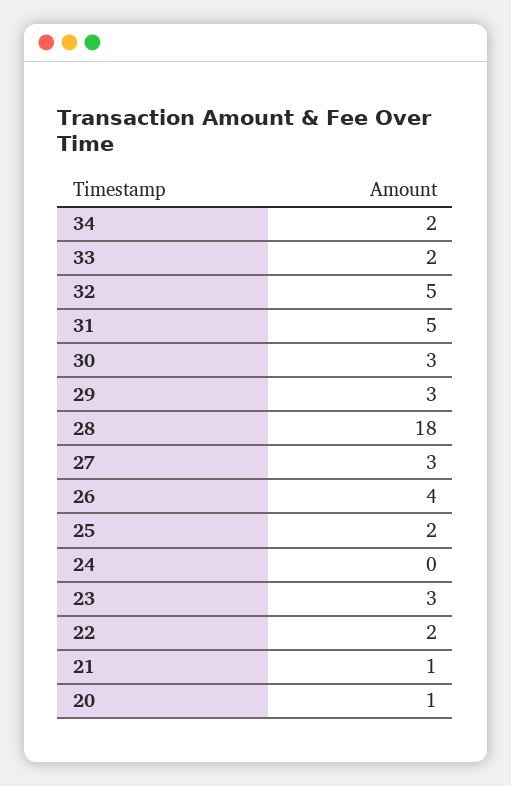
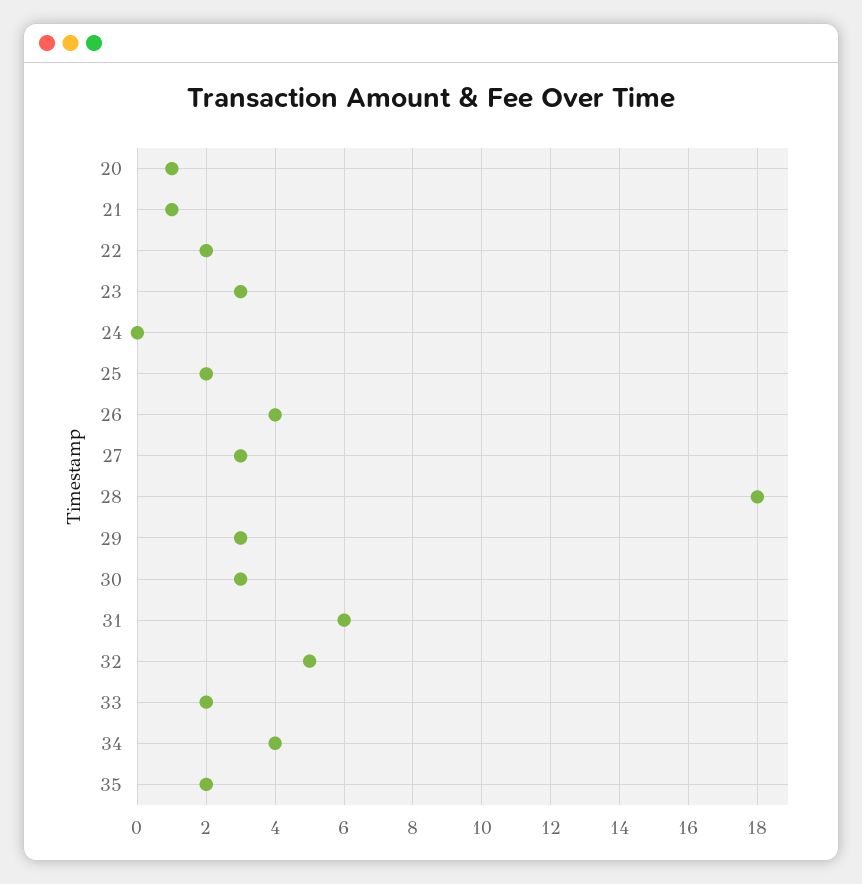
34: 2 -> 4
31: 5 -> 6
35: none -> 2

